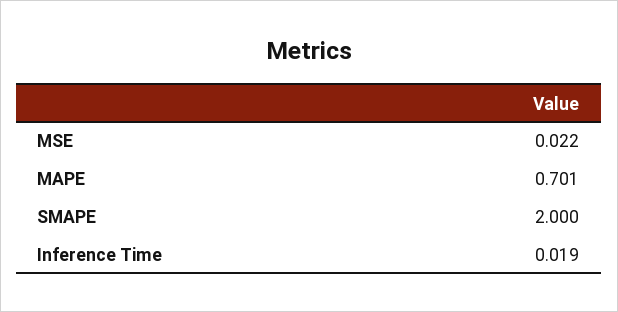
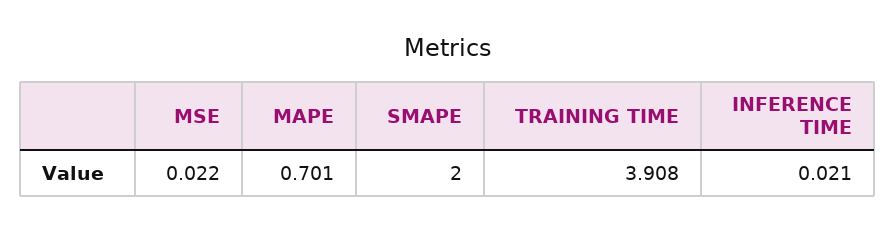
Inference Time: 0.019 -> 0.021
TRAINING TIME: none -> 3.908

